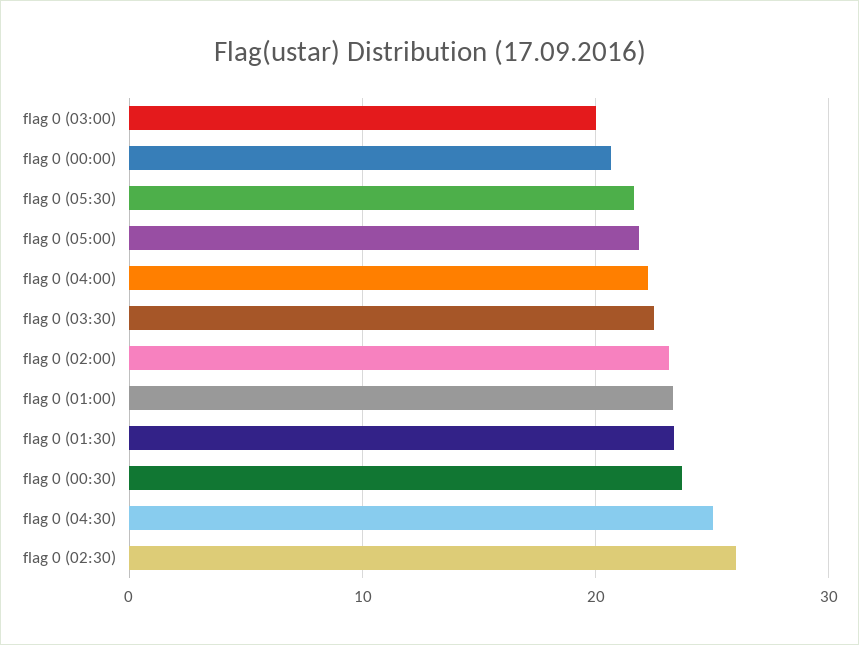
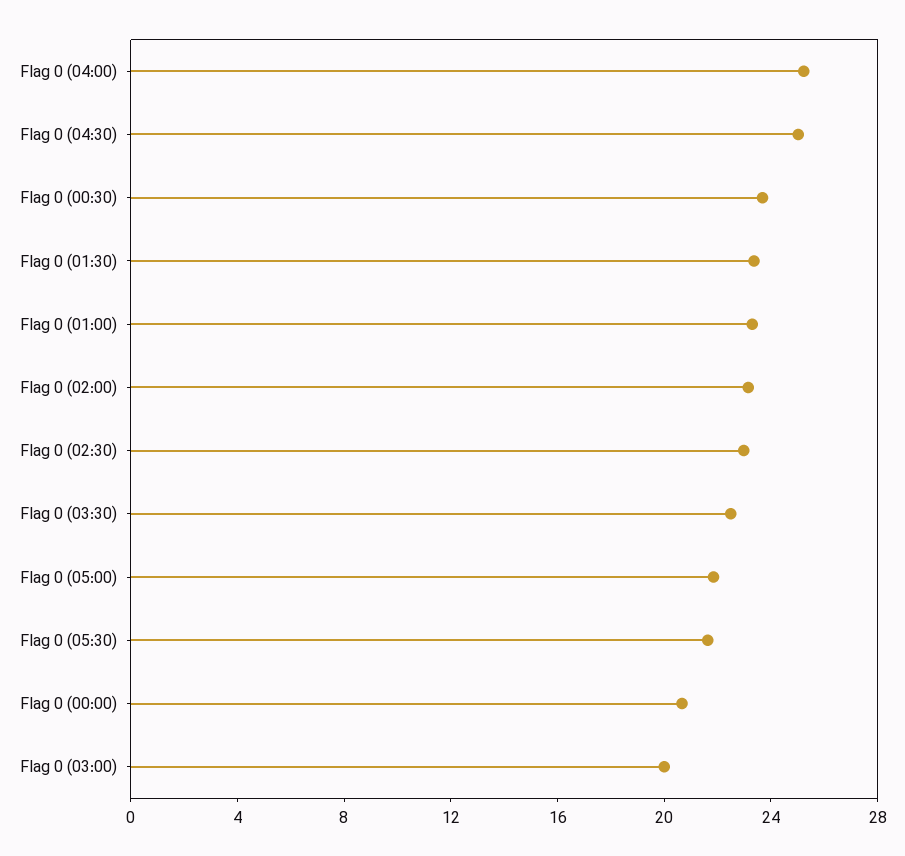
flag 0 (04:00): 22 -> 25
flag 0 (02:30): 26 -> 23

